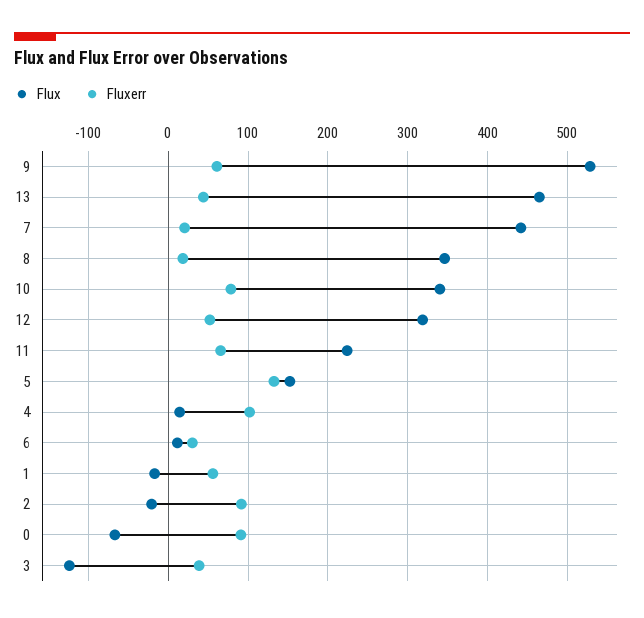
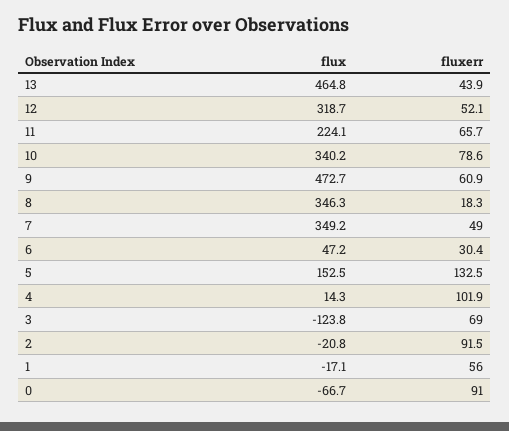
Flux, 9: 530 -> 472.7
Flux, 7: 440 -> 349.2
Fluxerr, 7: 20 -> 49
Flux, 6: 10 -> 47.2
Fluxerr, 3: 40 -> 69

